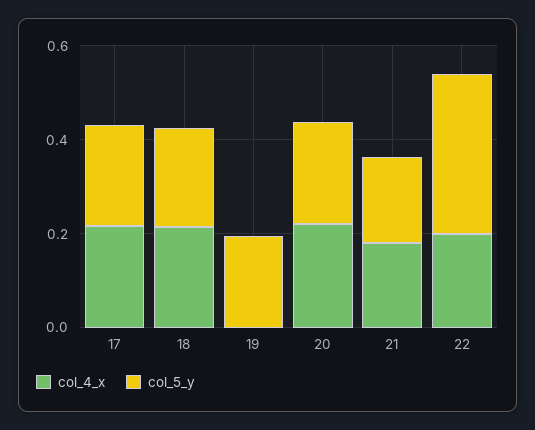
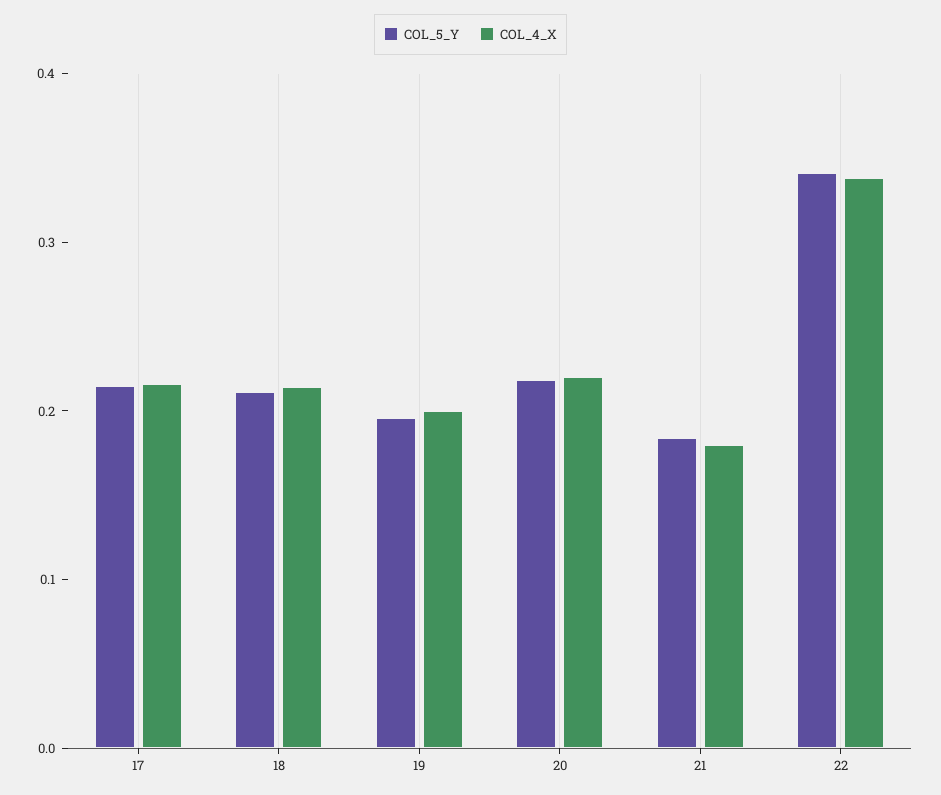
col_4_x, 19: 0 -> 0.2
col_4_x, 22: 0.2 -> 0.34

